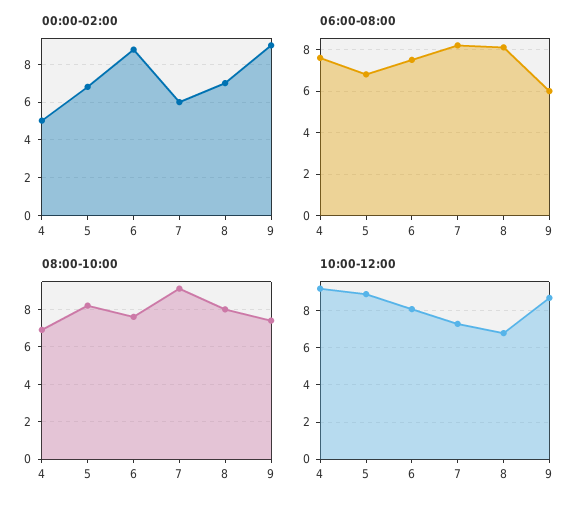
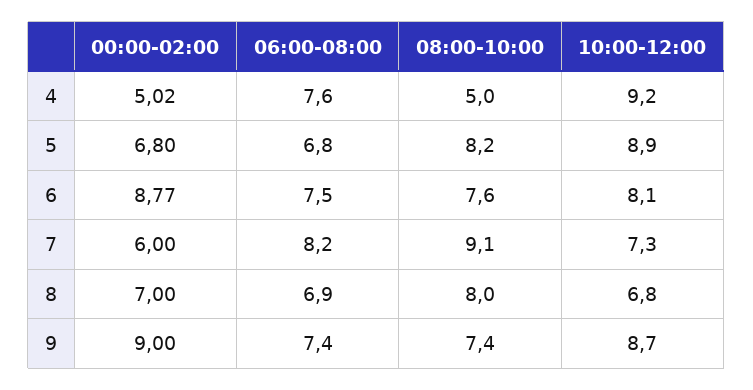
06:00-08:00, 8: 8 -> 6.9
06:00-08:00, 9: 6 -> 7.4
08:00-10:00, 4: 7 -> 5

